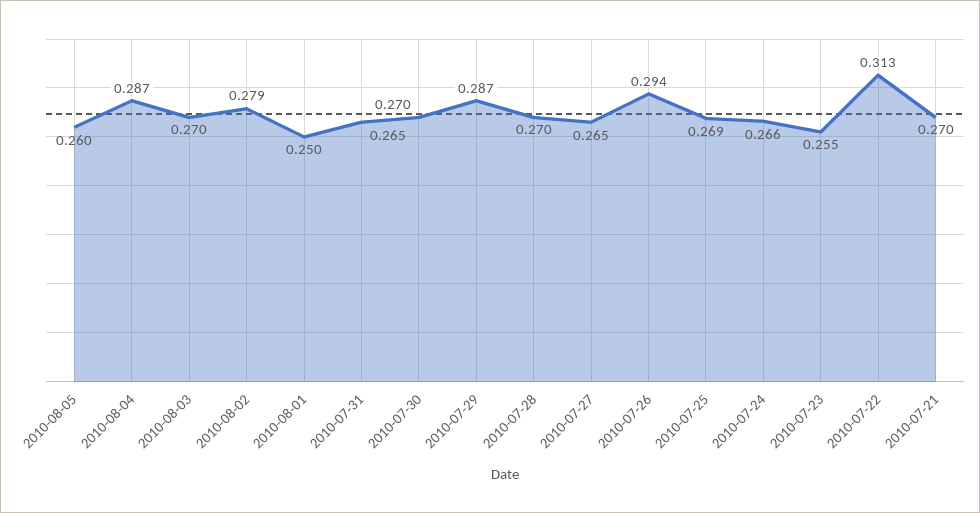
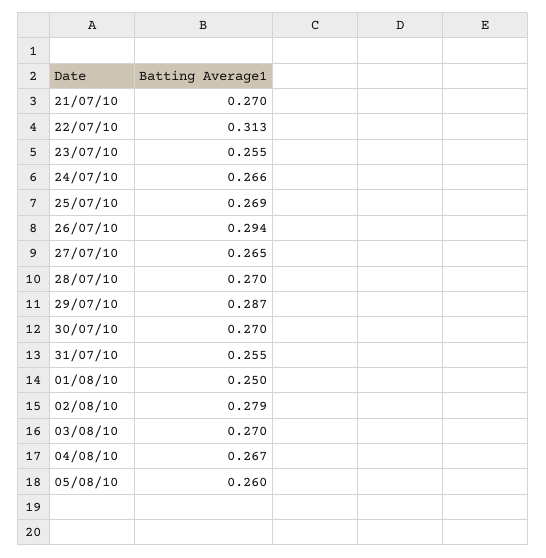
2010-08-04: 0.287 -> 0.267
2010-07-31: 0.265 -> 0.255

